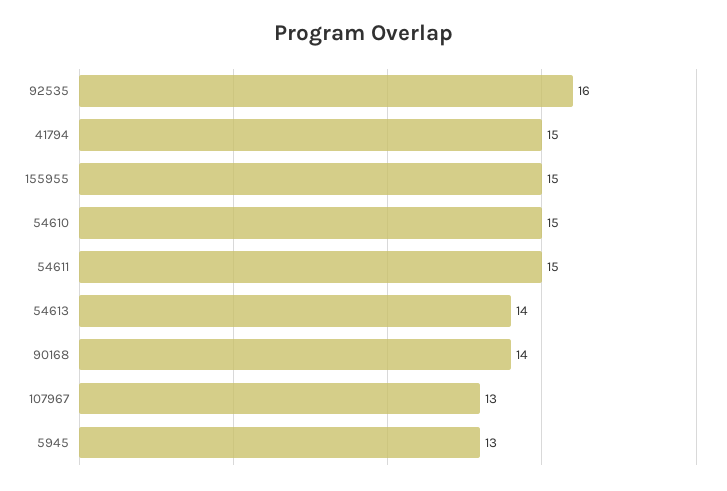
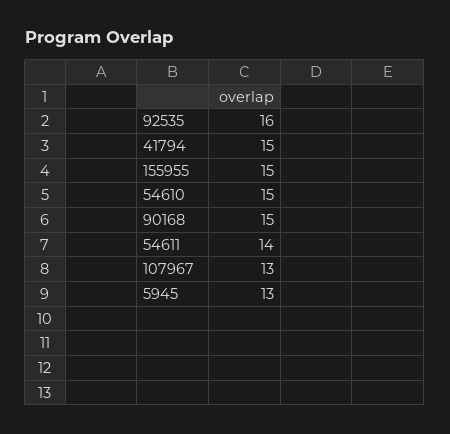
54611: 15 -> 14
54613: 14 -> none
90168: 14 -> 15

